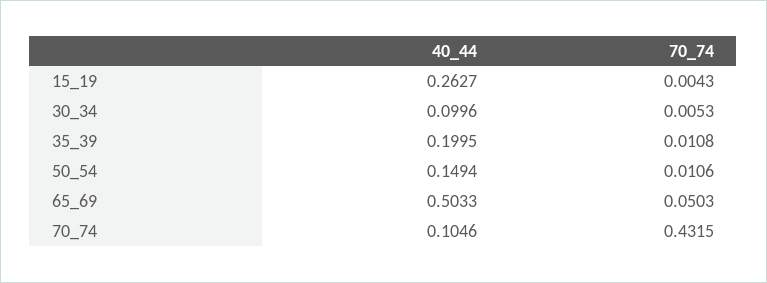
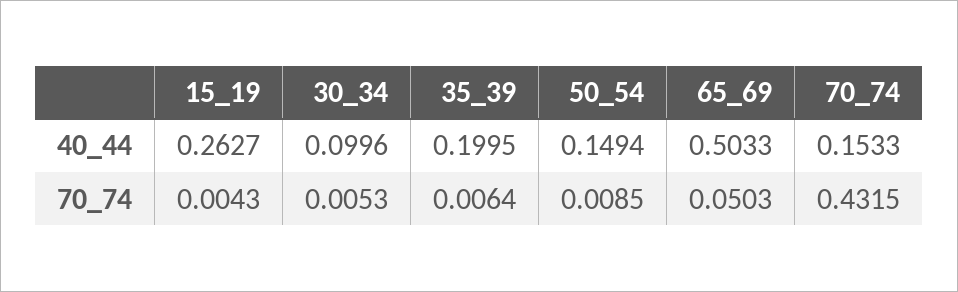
70_74, 35_39: 0.0108 -> 0.0064
70_74, 50_54: 0.0106 -> 0.0085
40_44, 70_74: 0.1046 -> 0.1533

